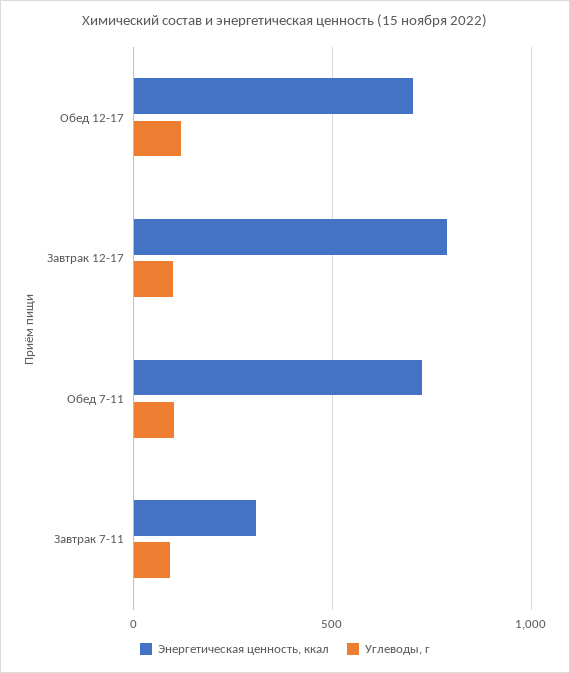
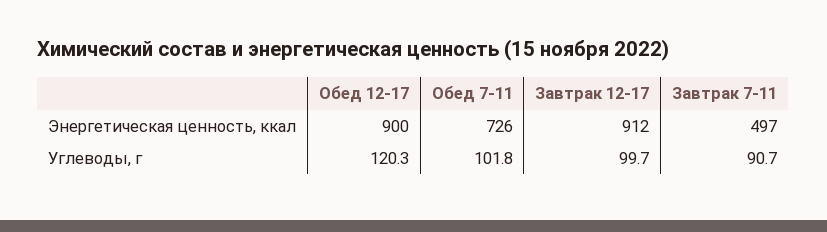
Энергетическая ценность, ккал, Обед 12-17: 700 -> 900
Энергетическая ценность, ккал, Завтрак 12-17: 800 -> 912
Энергетическая ценность, ккал, Завтрак 7-11: 300 -> 497

